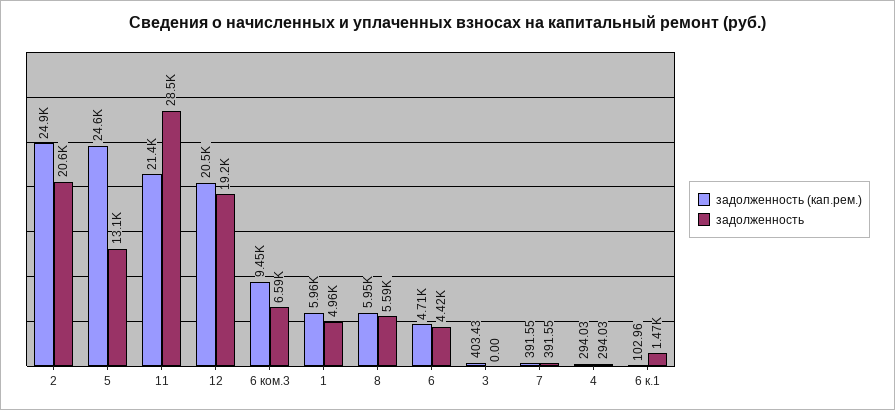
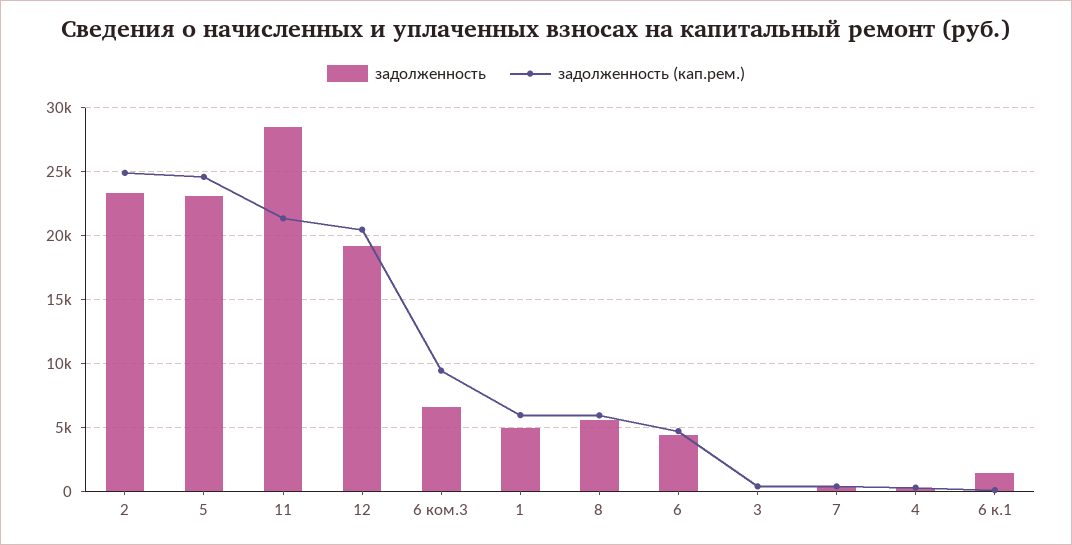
задолженность, 2: 20600 -> 23500
задолженность, 5: 13100 -> 23000

